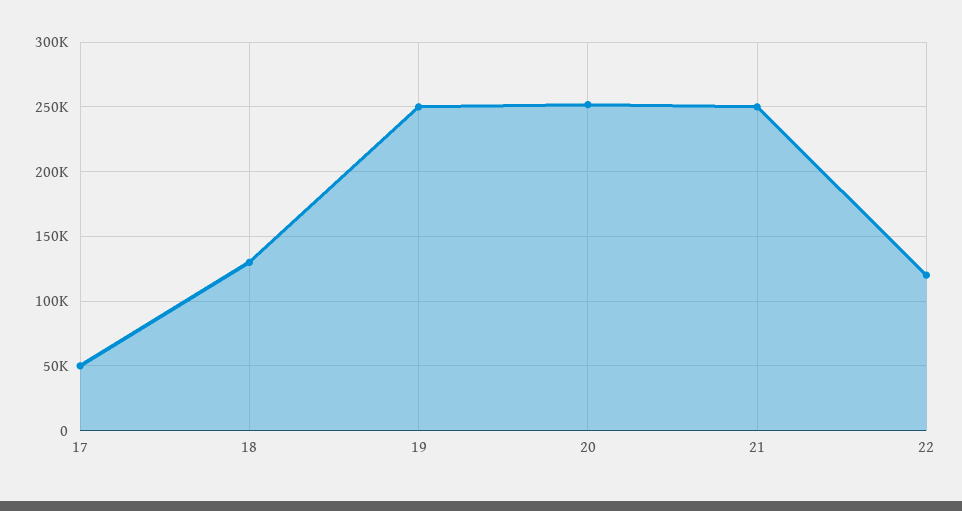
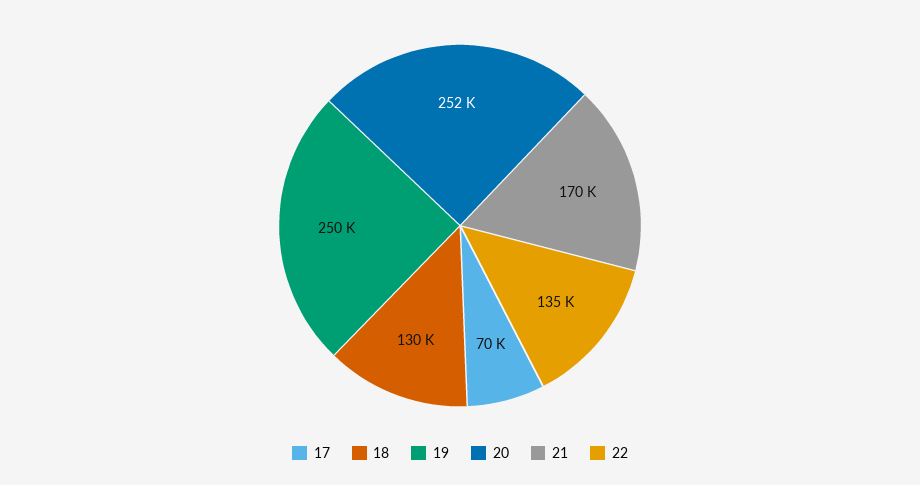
17: 50000 -> 70000
21: 250000 -> 170000
22: 120000 -> 135000

